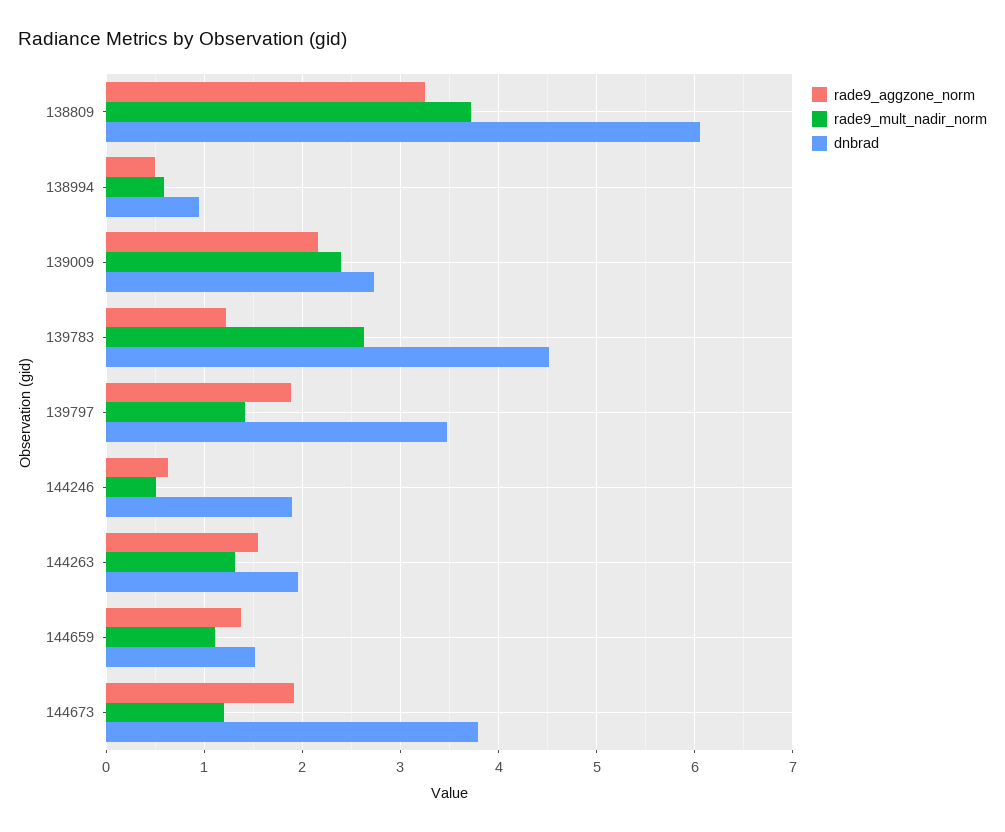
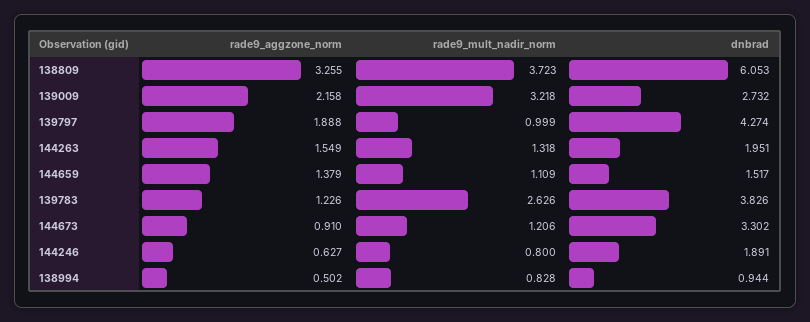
rade9_mult_nadir_norm, 138994: 0.6 -> 0.828
rade9_mult_nadir_norm, 139009: 2.4 -> 3.218
dnbrad, 139783: 4.5 -> 3.826
rade9_mult_nadir_norm, 139797: 1.4 -> 0.999
dnbrad, 139797: 3.5 -> 4.274
rade9_mult_nadir_norm, 144246: 0.5 -> 0.8
rade9_aggzone_norm, 144673: 1.9 -> 0.91
dnbrad, 144673: 3.8 -> 3.302

